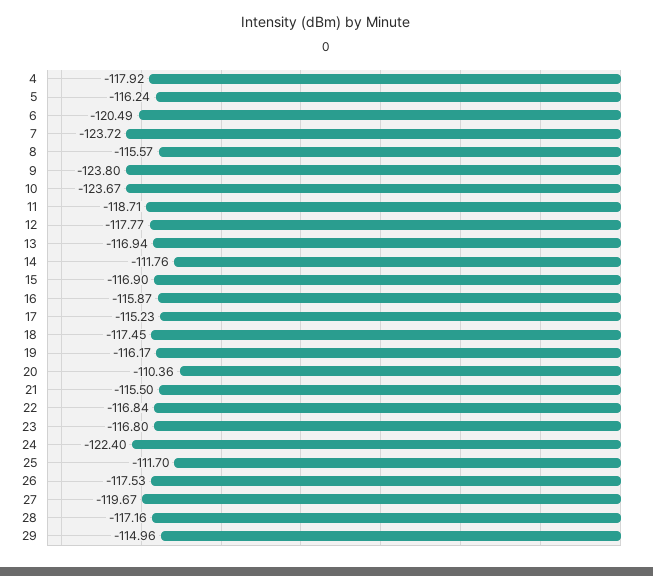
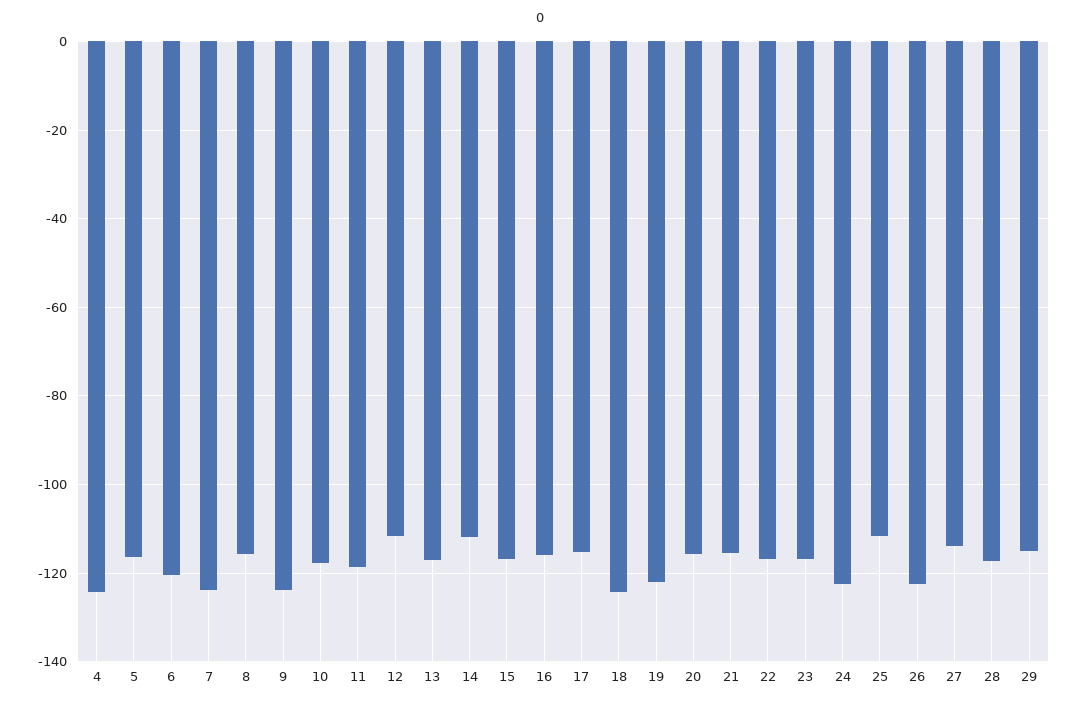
4: -117.92 -> -124
10: -123.67 -> -118
12: -117.77 -> -112
18: -117.45 -> -124
19: -116.17 -> -122
20: -110.36 -> -116
26: -117.53 -> -122
27: -119.67 -> -114

